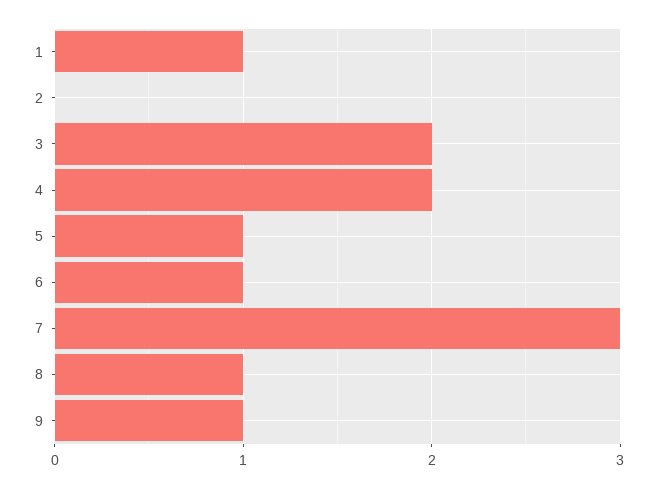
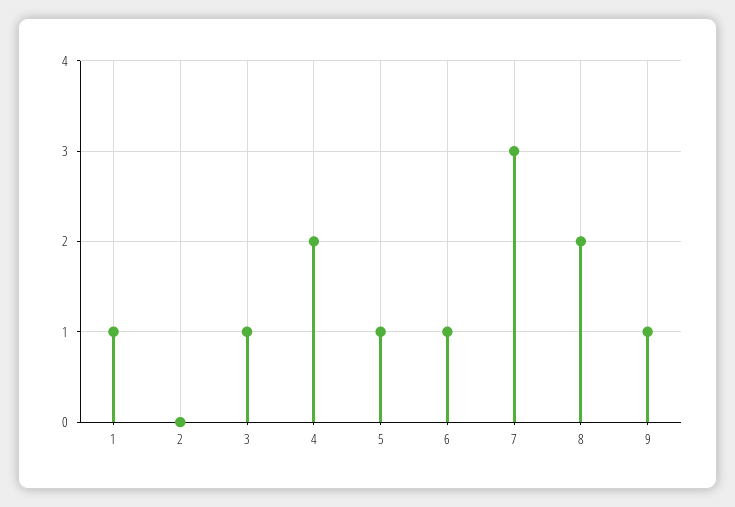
3: 2 -> 1
8: 1 -> 2

